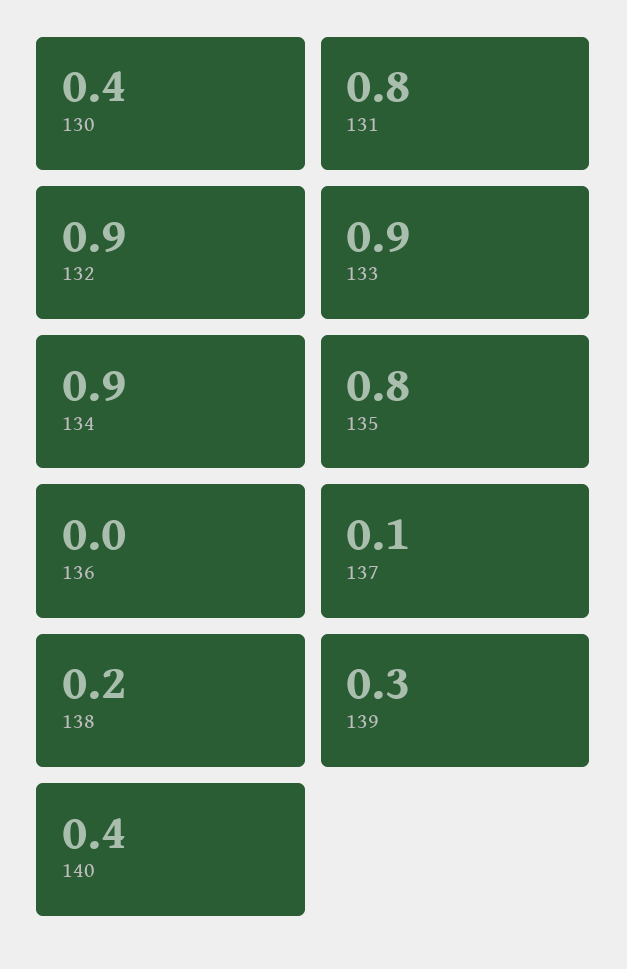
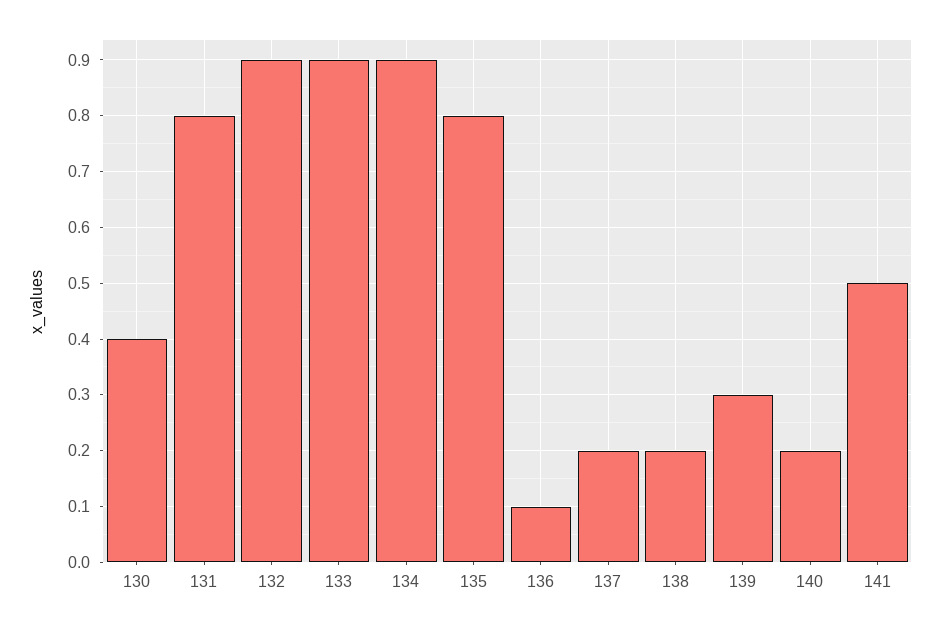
136: 0 -> 0.1
137: 0.1 -> 0.2
140: 0.4 -> 0.2
141: none -> 0.5

